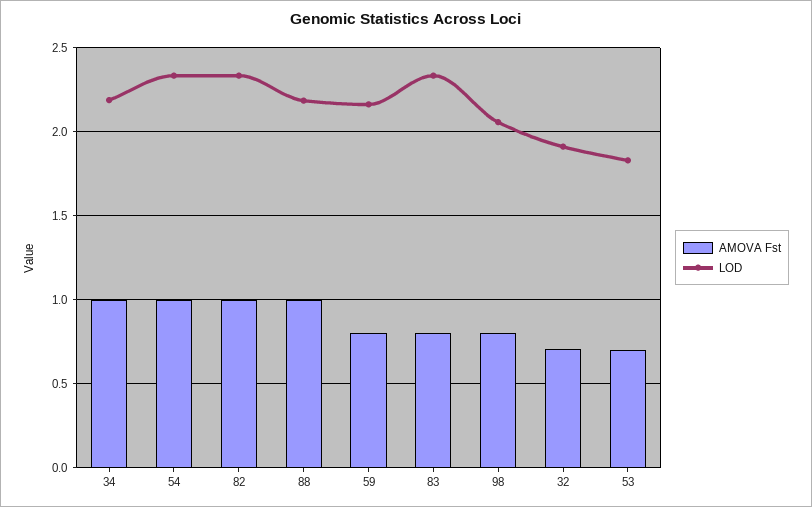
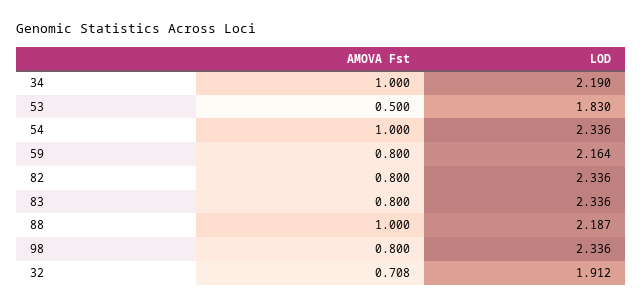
AMOVA Fst, 82: 1 -> 0.8
LOD, 98: 2.05 -> 2.336
AMOVA Fst, 53: 0.7 -> 0.5

